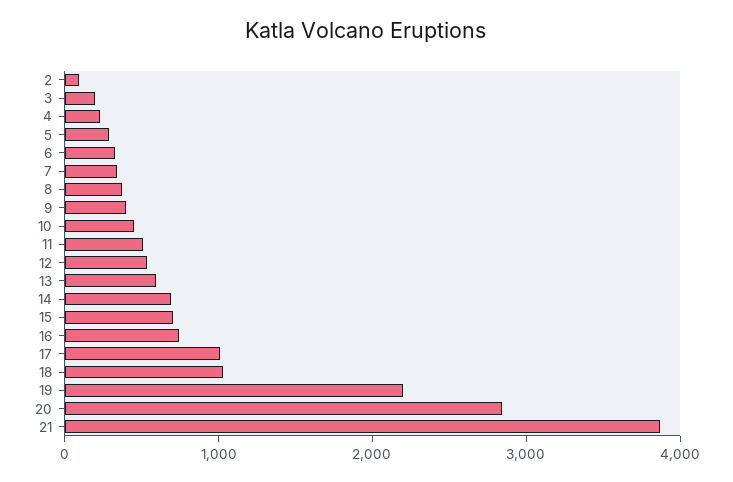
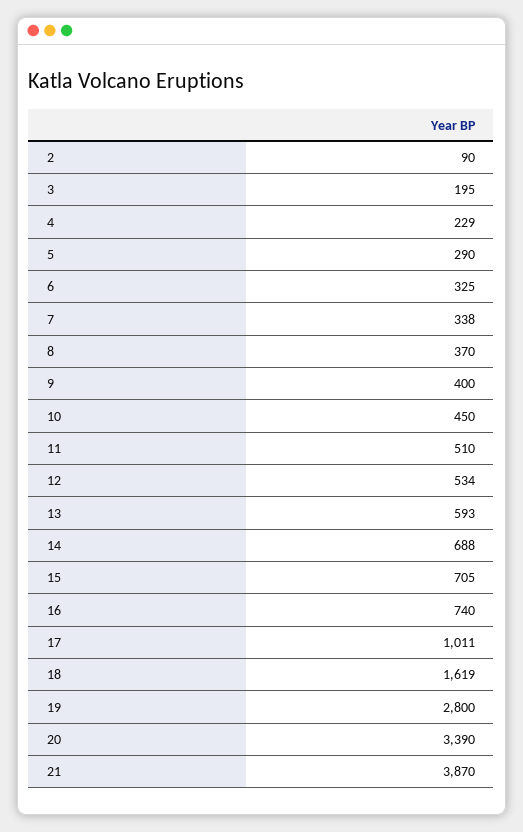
18: 1000 -> 1619
19: 2200 -> 2800
20: 2800 -> 3390

